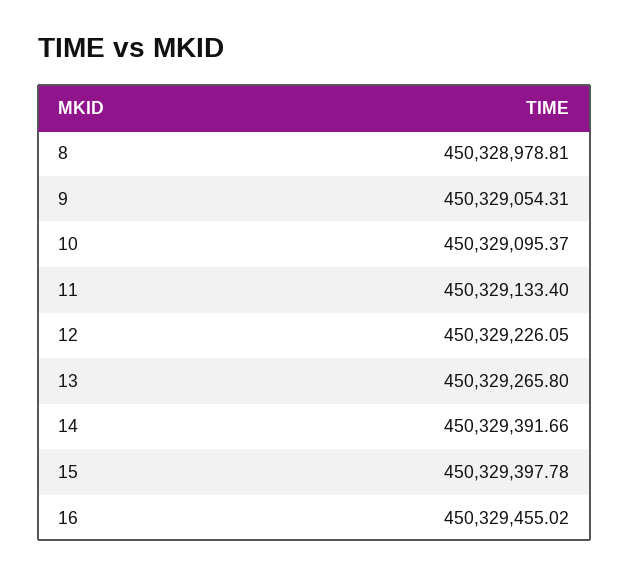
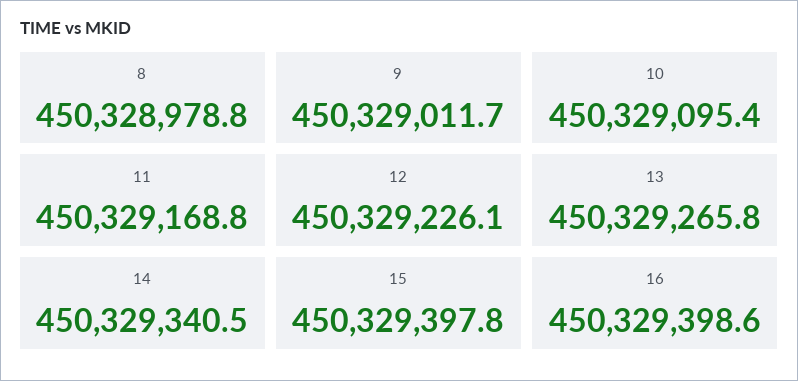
9: 450329054.31 -> 450329011.7
11: 450329133.4 -> 450329168.8
14: 450329391.66 -> 450329340.5
16: 450329455.02 -> 450329398.6

